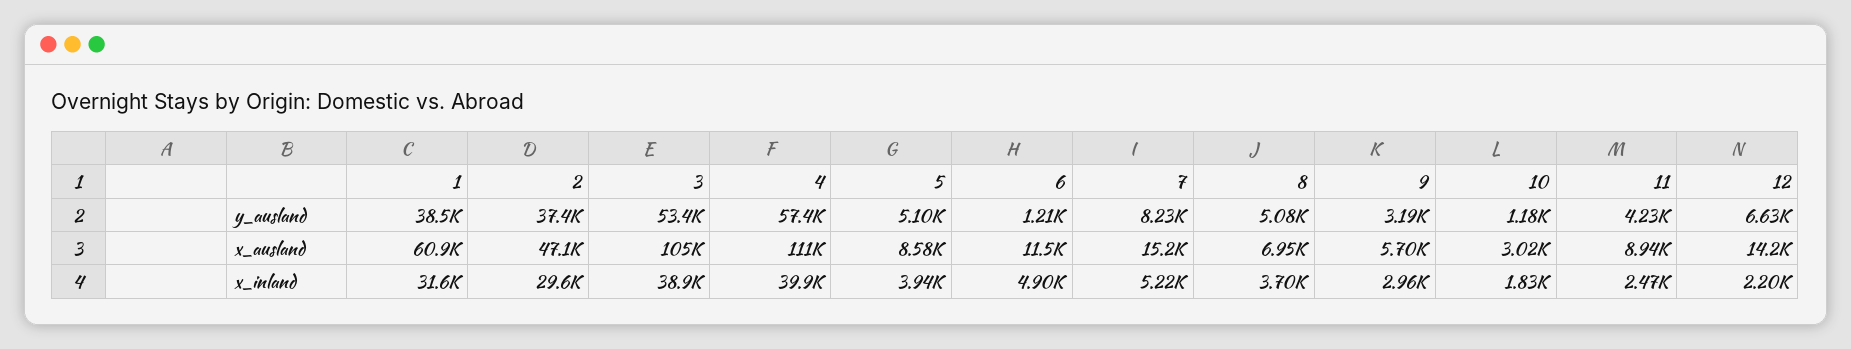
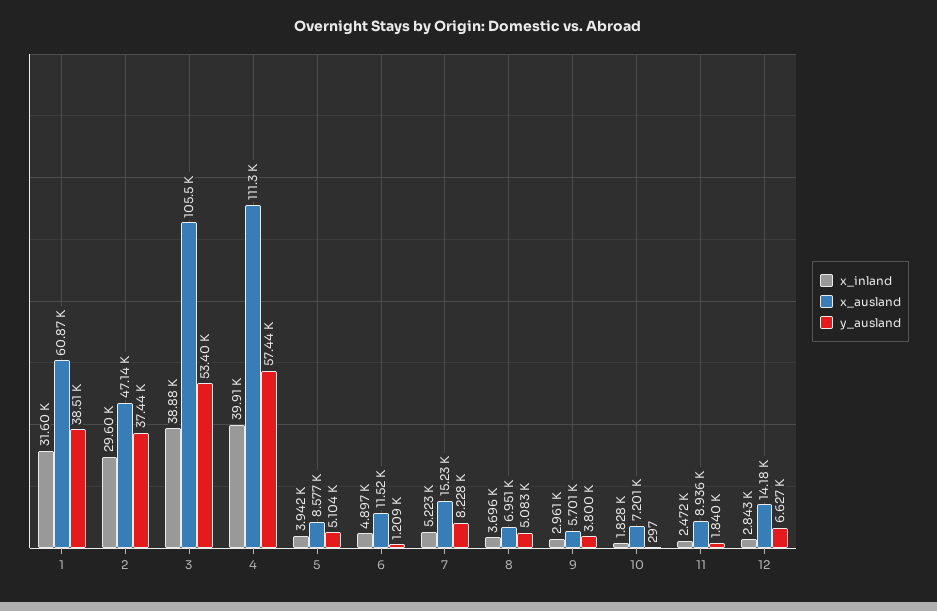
y_ausland, 9: 3190 -> 3800
y_ausland, 10: 1180 -> 297
y_ausland, 11: 4230 -> 1840
x_ausland, 10: 3020 -> 7201
x_inland, 12: 2200 -> 2843

